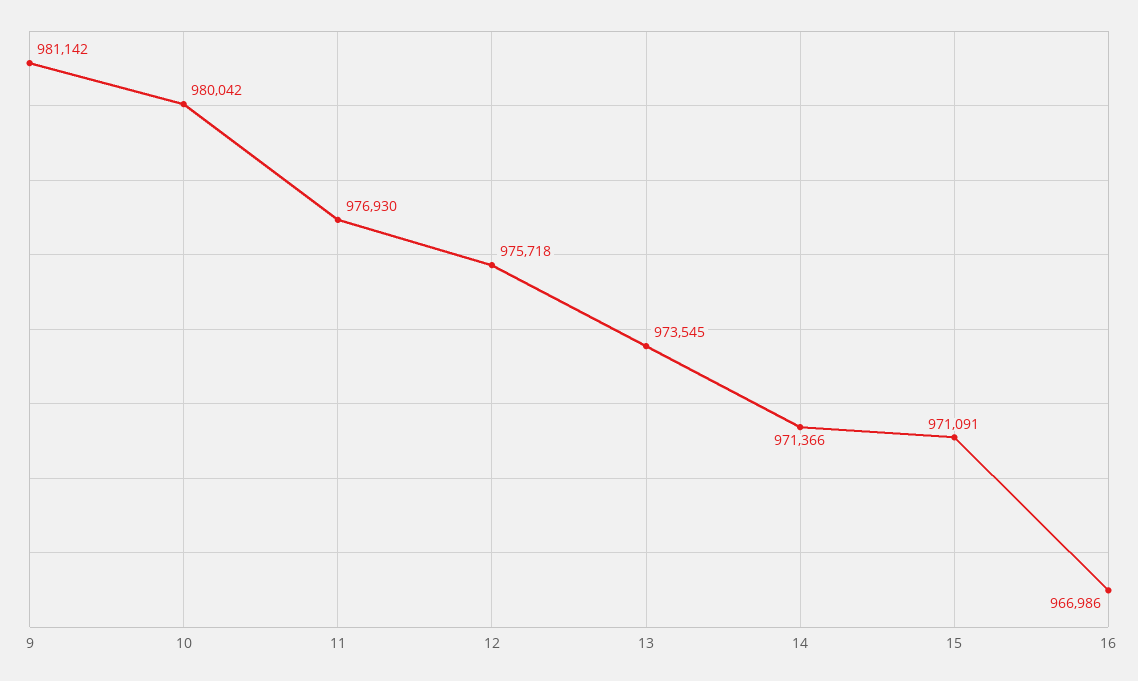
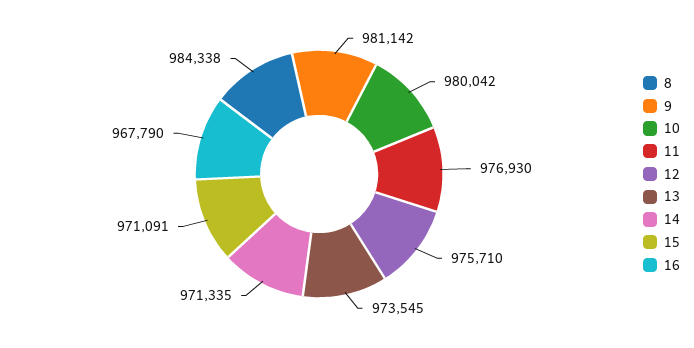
12: 975718 -> 975710
14: 971366 -> 971335
16: 966986 -> 967790
8: none -> 984338

